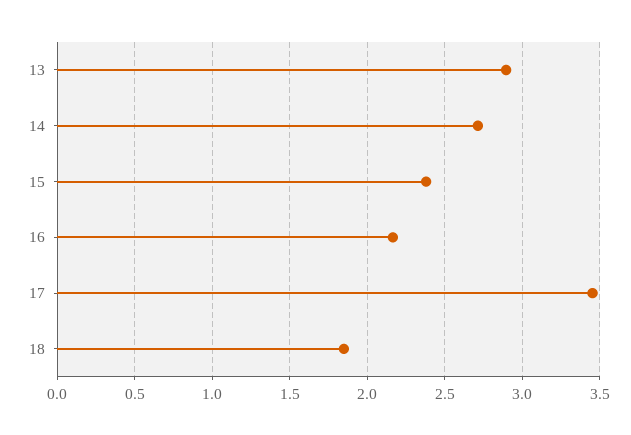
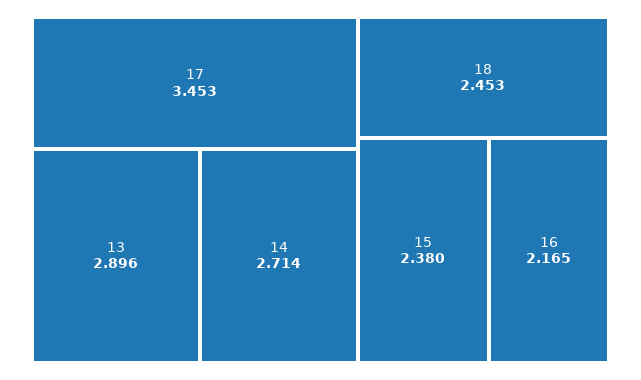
18: 1.85 -> 2.453

